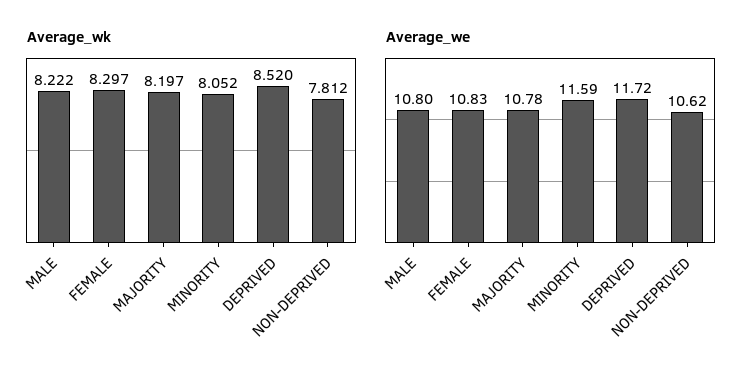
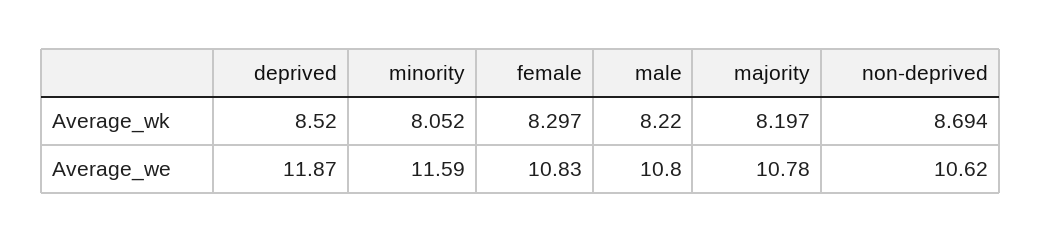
Average_wk, MALE: 8.222 -> 8.22
Average_wk, NON-DEPRIVED: 7.812 -> 8.694
Average_we, DEPRIVED: 11.72 -> 11.87

